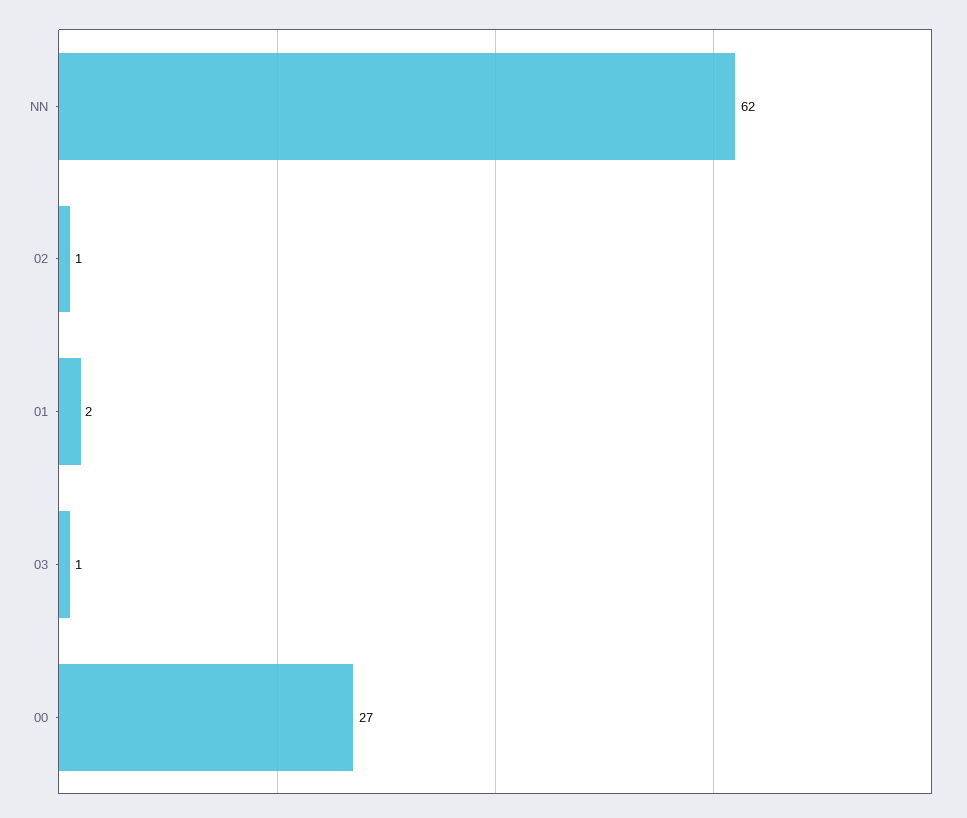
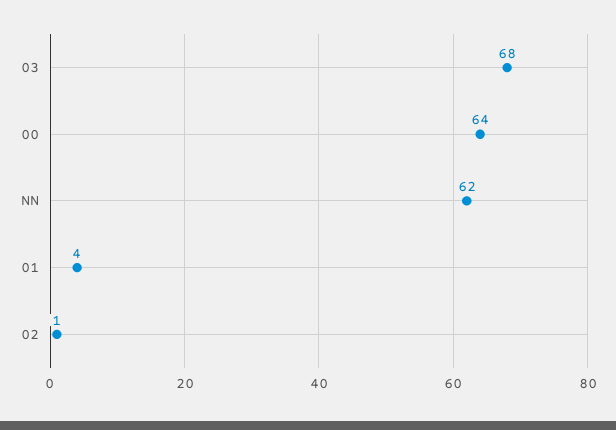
01: 2 -> 4
03: 1 -> 68
00: 27 -> 64

